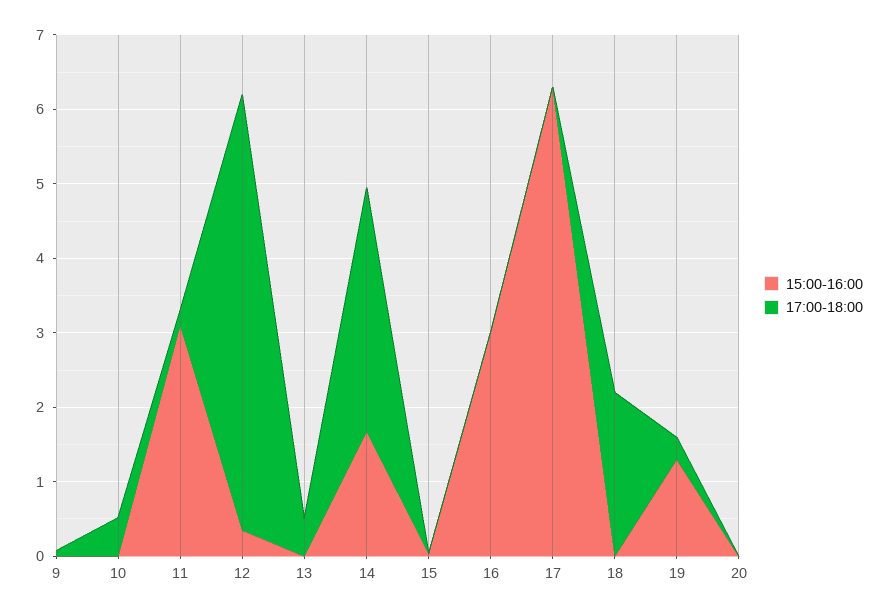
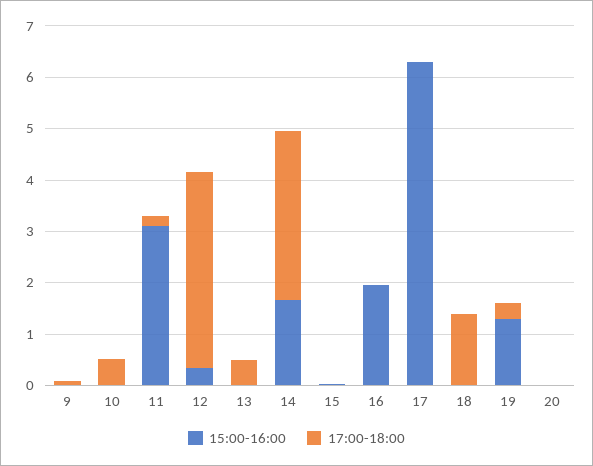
17:00-18:00, 12: 5.8 -> 3.8
15:00-16:00, 16: 3 -> 2
17:00-18:00, 18: 2.2 -> 1.4

